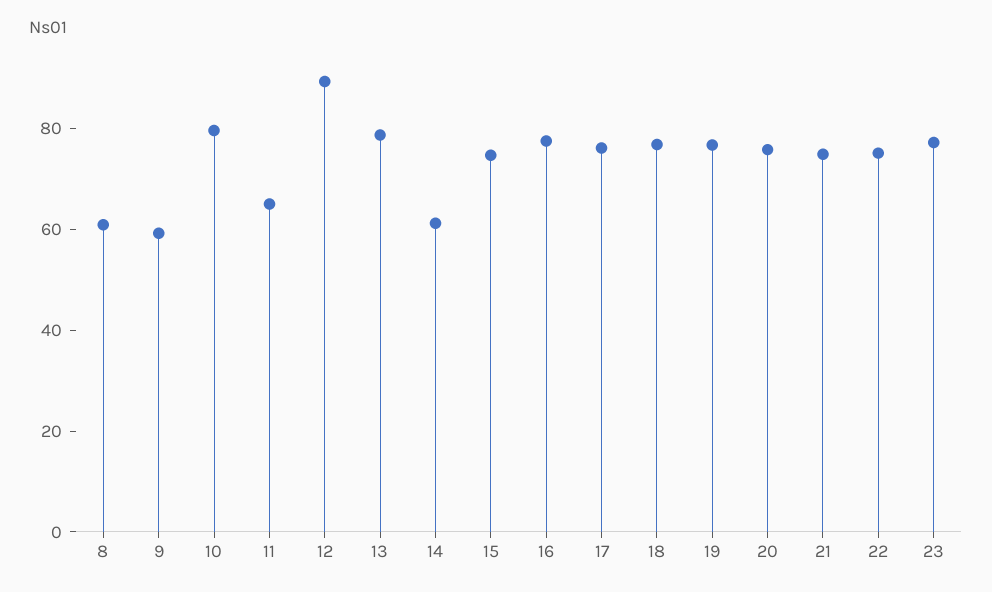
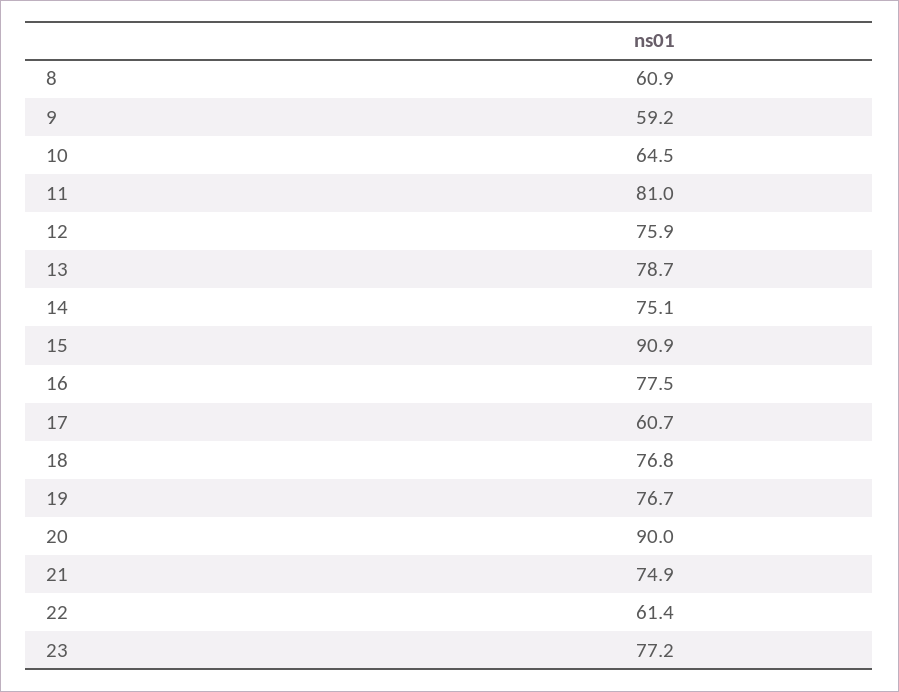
10: 80 -> 64.5
11: 65 -> 81
12: 90 -> 75.9
14: 60 -> 75.1
15: 75 -> 90.9
17: 75 -> 60.7
20: 75 -> 90
22: 75 -> 61.4

